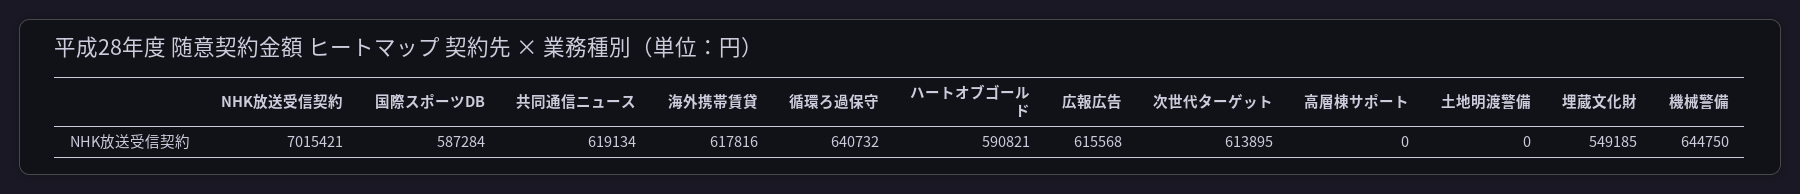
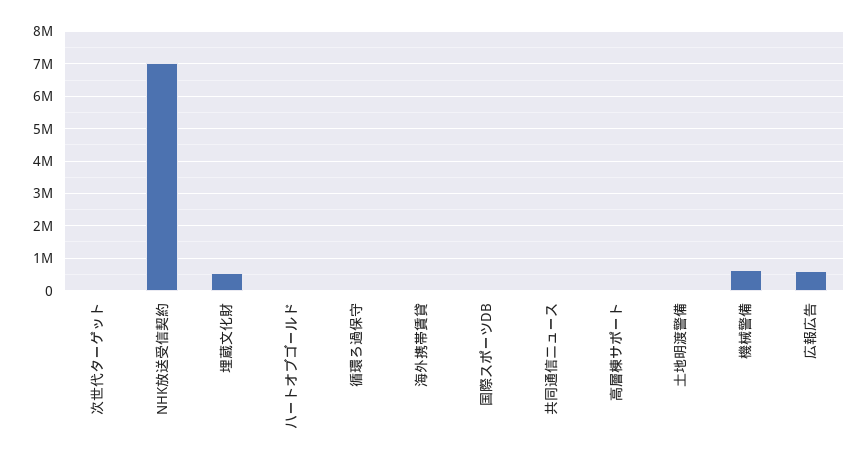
国際スポーツDB: 587284 -> 0
共同通信ニュース: 619134 -> 0
海外携帯賃貸: 617816 -> 0
循環ろ過保守: 640732 -> 0
ハートオブゴールド: 590821 -> 0
次世代ターゲット: 613895 -> 0

